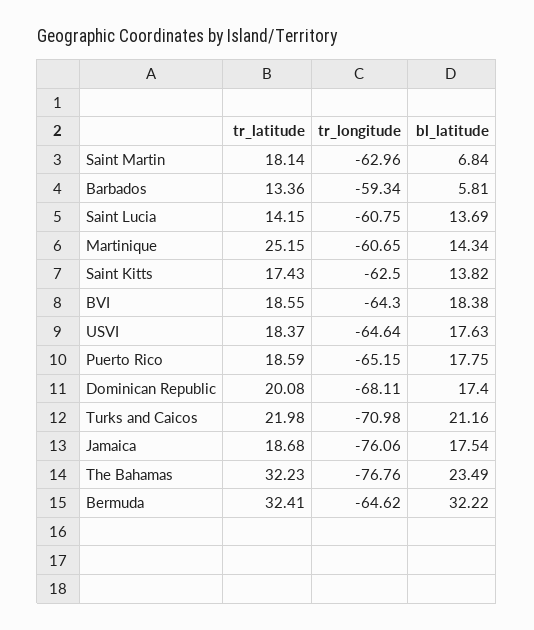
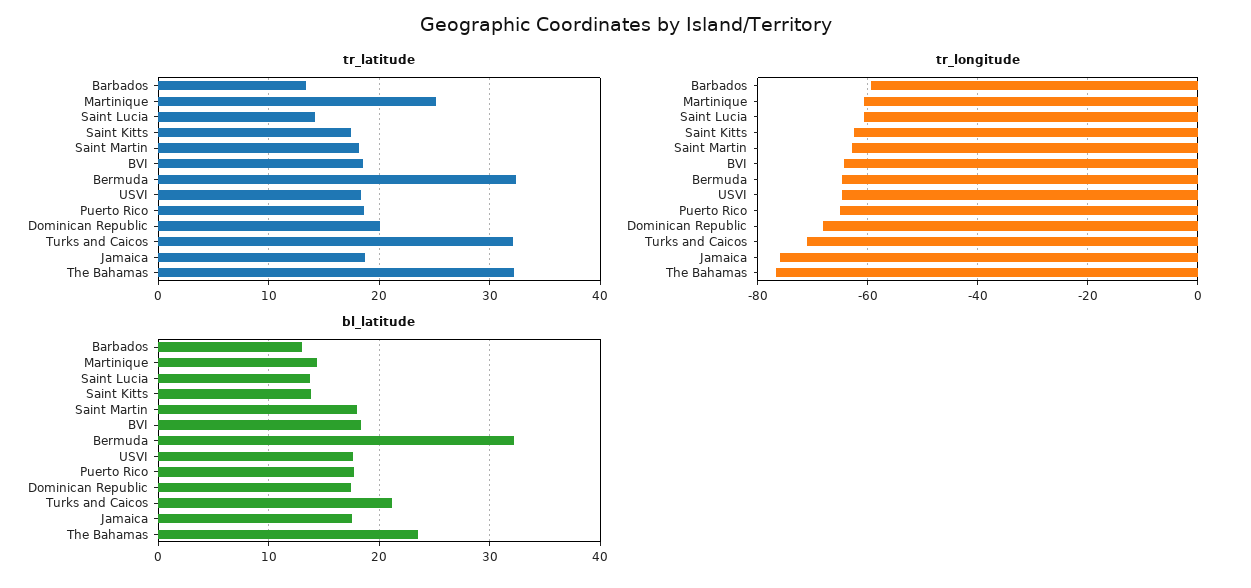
bl_latitude, Saint Martin: 6.84 -> 18
bl_latitude, Barbados: 5.81 -> 13
tr_latitude, Turks and Caicos: 21.98 -> 32

